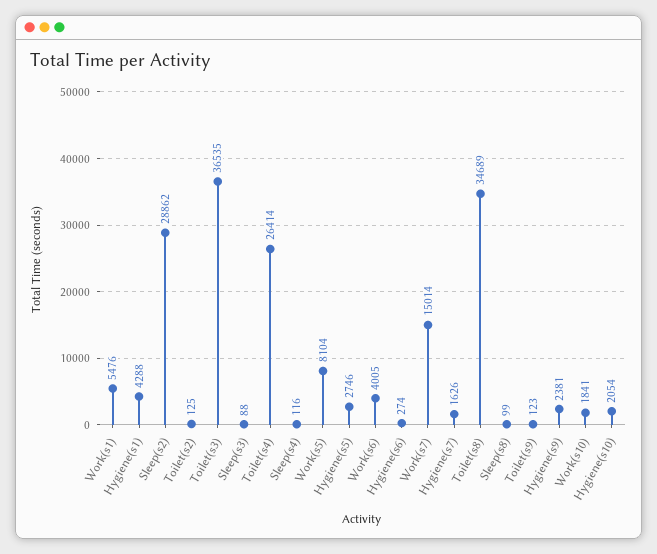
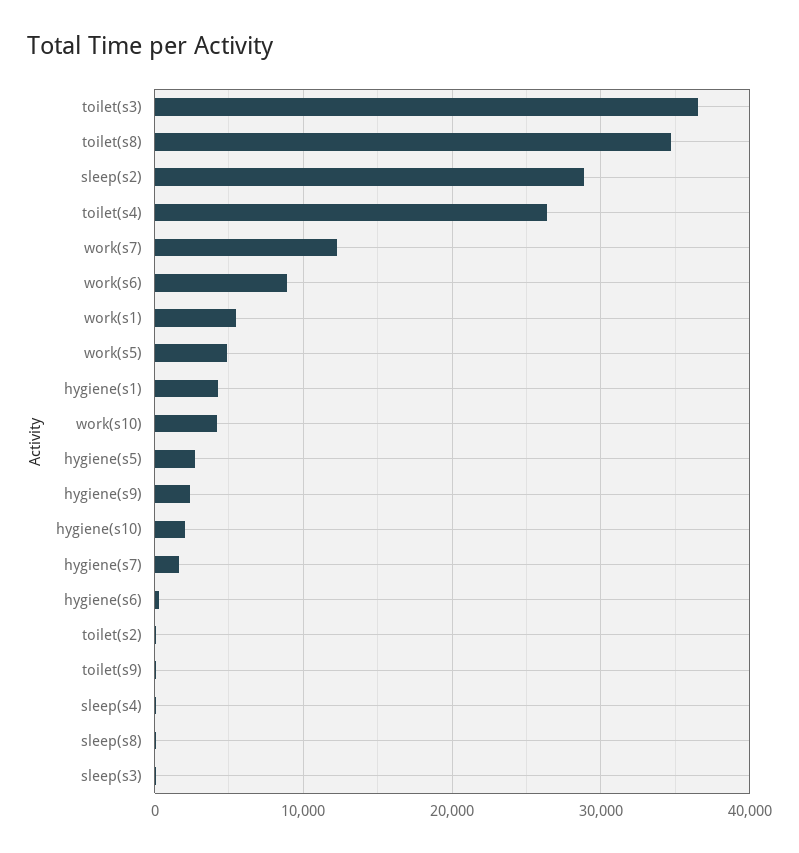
Work(s5): 8104 -> 5000
Work(s6): 4005 -> 9000
Work(s7): 15014 -> 12000
Work(s10): 1841 -> 4000

